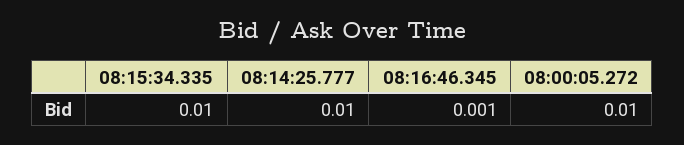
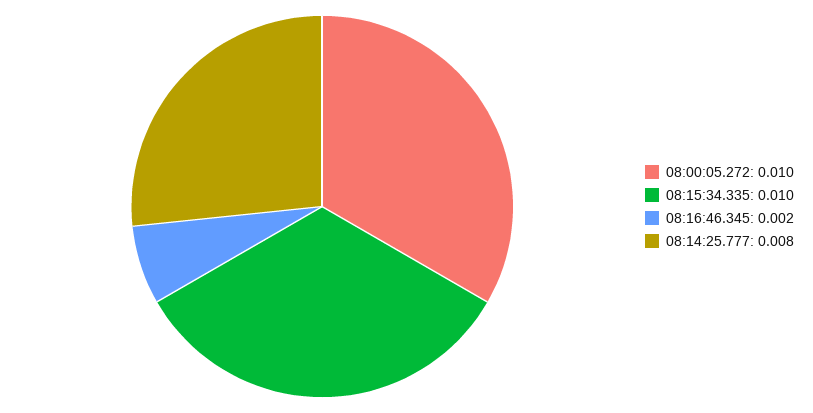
08:14:25.777: 0.01 -> 0.008
08:16:46.345: 0.001 -> 0.002

